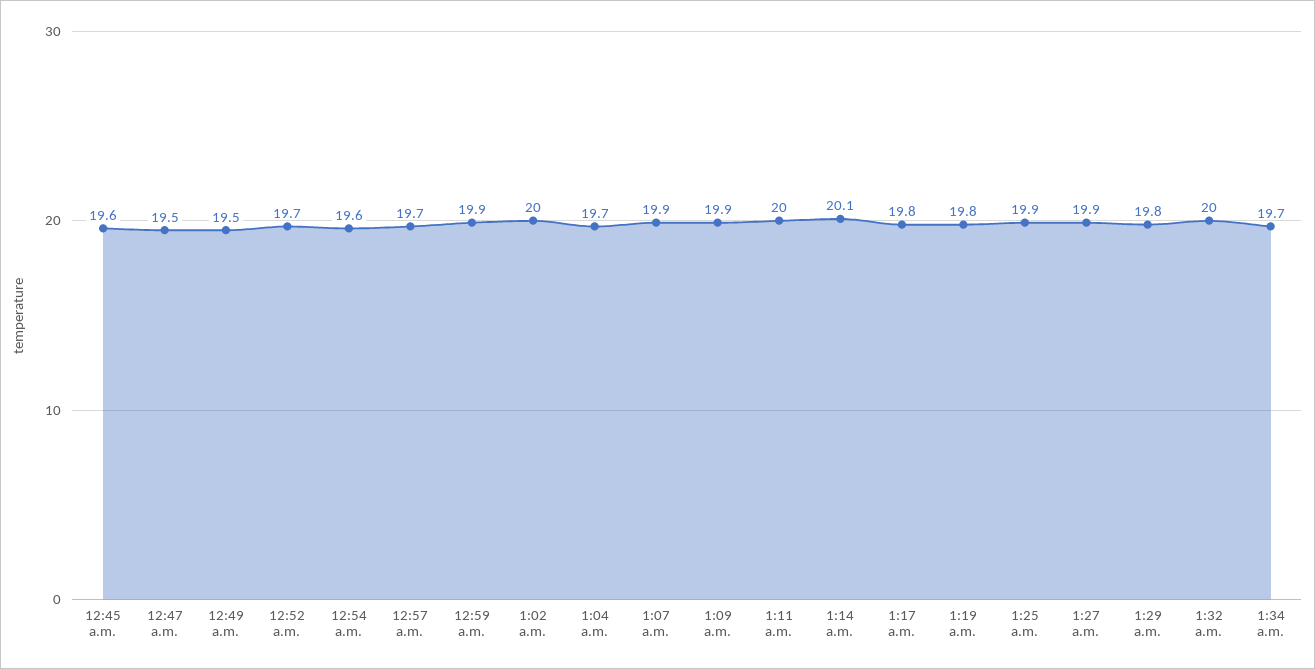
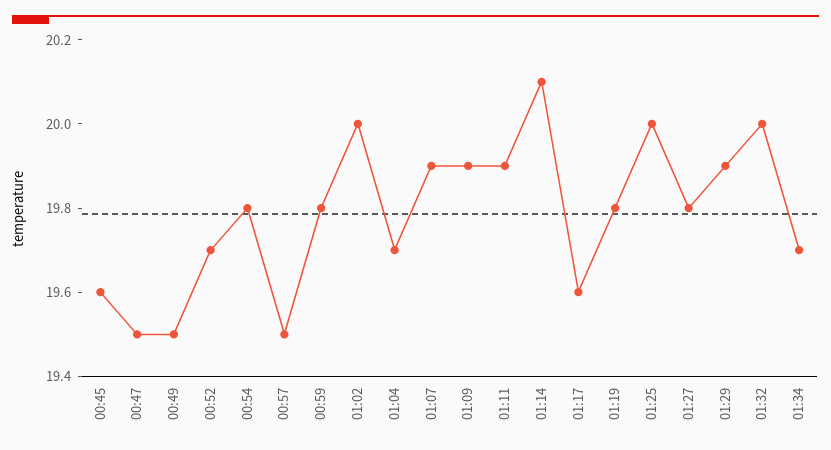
12:54 a.m.: 19.6 -> 19.8
12:57 a.m.: 19.7 -> 19.5
12:59 a.m.: 19.9 -> 19.8
1:11 a.m.: 20 -> 19.9
1:17 a.m.: 19.8 -> 19.6
1:25 a.m.: 19.9 -> 20
1:27 a.m.: 19.9 -> 19.8
1:29 a.m.: 19.8 -> 19.9

